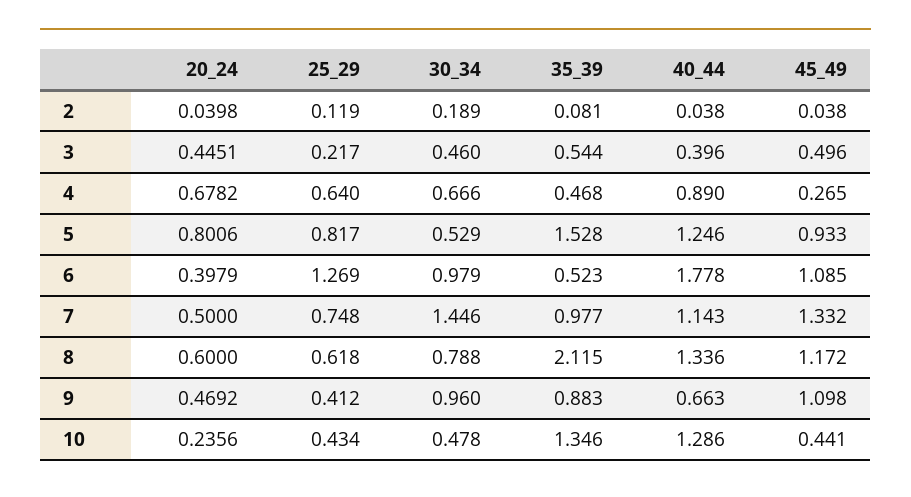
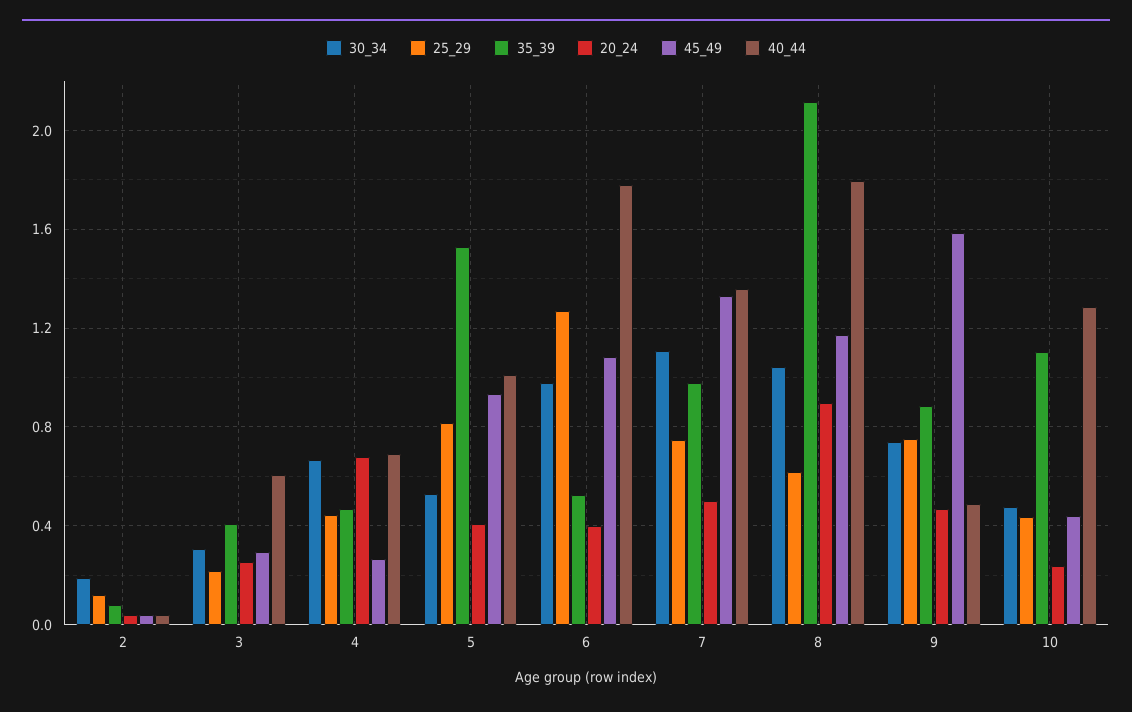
20_24, 3: 0.4451 -> 0.25
30_34, 3: 0.46 -> 0.3
35_39, 3: 0.544 -> 0.4
40_44, 3: 0.396 -> 0.6
45_49, 3: 0.496 -> 0.3
25_29, 4: 0.64 -> 0.45
40_44, 4: 0.89 -> 0.7
20_24, 5: 0.8006 -> 0.4
40_44, 5: 1.246 -> 1
30_34, 7: 1.446 -> 1.1
40_44, 7: 1.143 -> 1.35
20_24, 8: 0.6 -> 0.9
30_34, 8: 0.788 -> 1.05
40_44, 8: 1.336 -> 1.8
25_29, 9: 0.412 -> 0.75
30_34, 9: 0.96 -> 0.75
40_44, 9: 0.663 -> 0.5
45_49, 9: 1.098 -> 1.6
35_39, 10: 1.346 -> 1.1

